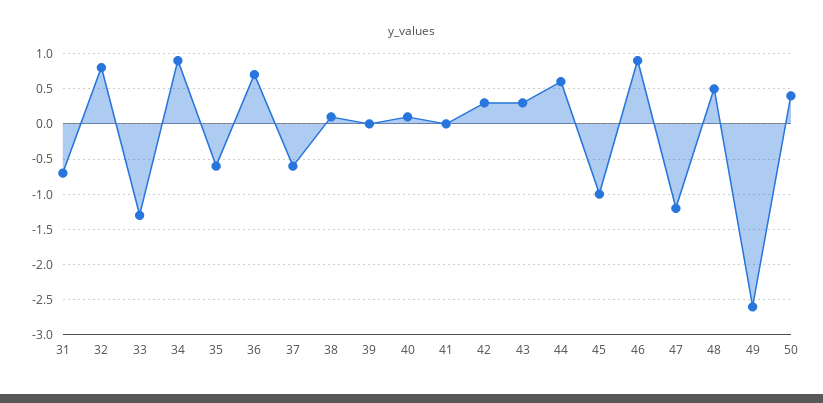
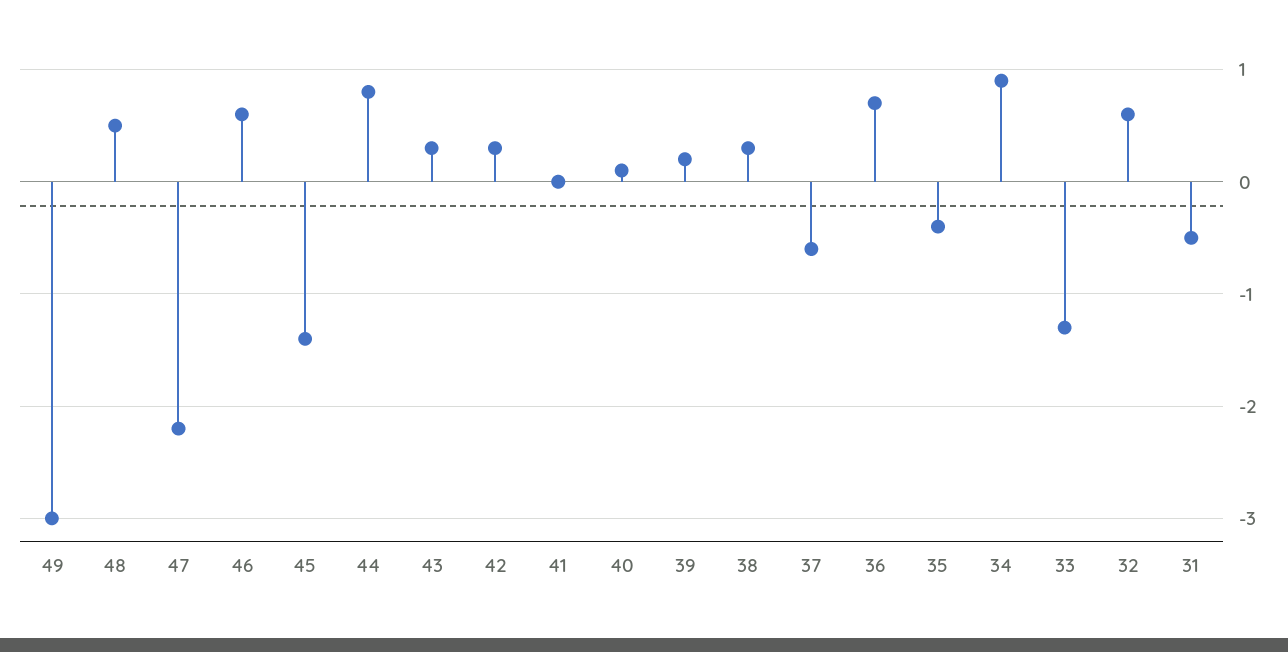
31: -0.7 -> -0.5
32: 0.8 -> 0.6
35: -0.6 -> -0.4
38: 0.1 -> 0.3
39: 0 -> 0.2
44: 0.6 -> 0.8
45: -1 -> -1.4
46: 0.9 -> 0.6
47: -1.2 -> -2.2
49: -2.6 -> -3
50: 0.4 -> none

